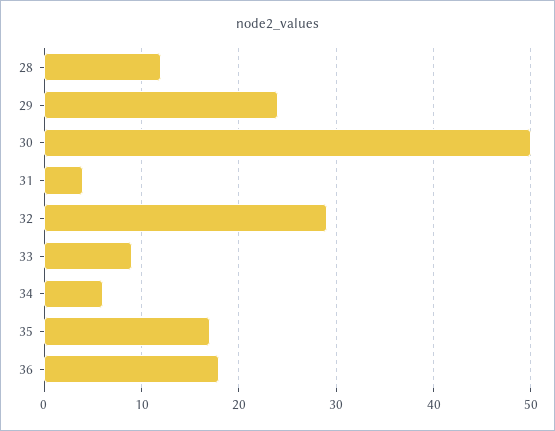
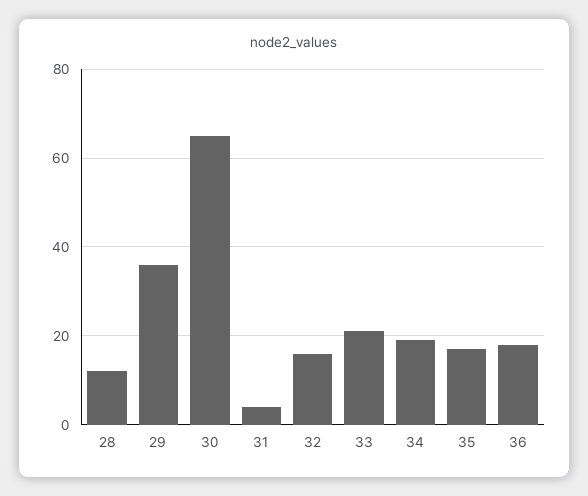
29: 24 -> 35
30: 50 -> 65
32: 29 -> 15
33: 9 -> 20
34: 6 -> 20

